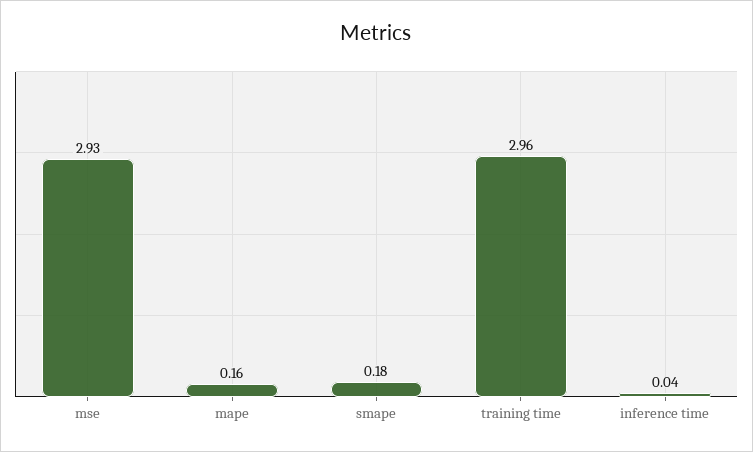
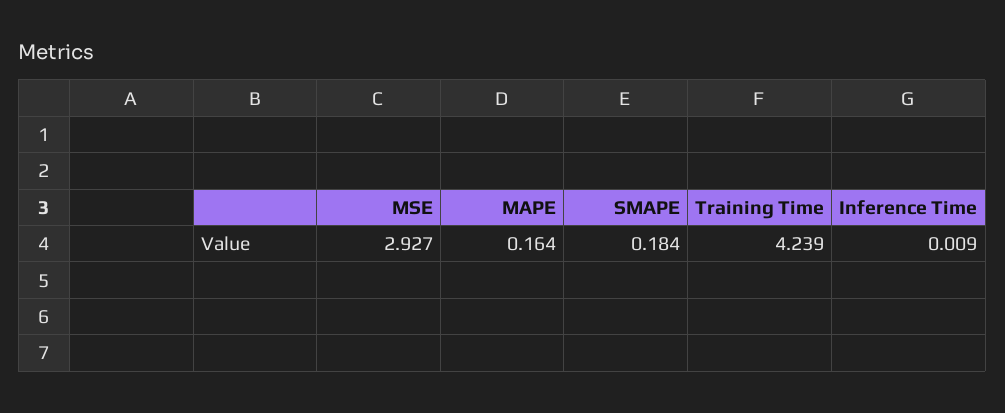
training time: 2.96 -> 4.239
inference time: 0.04 -> 0.009

